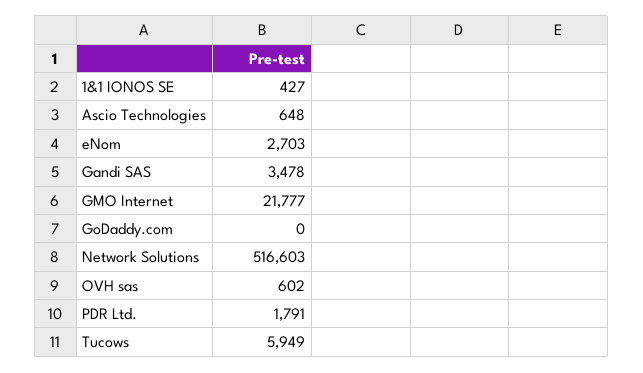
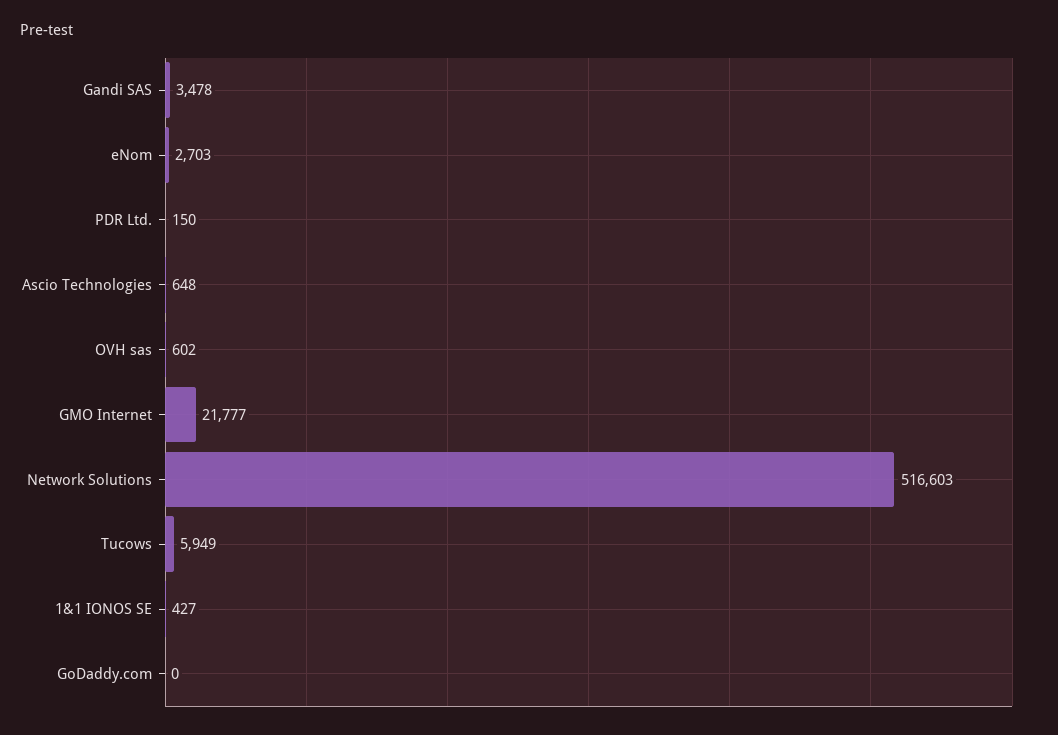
PDR Ltd.: 1791 -> 150

